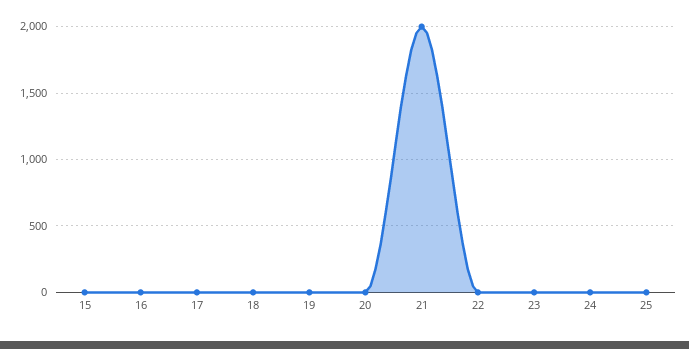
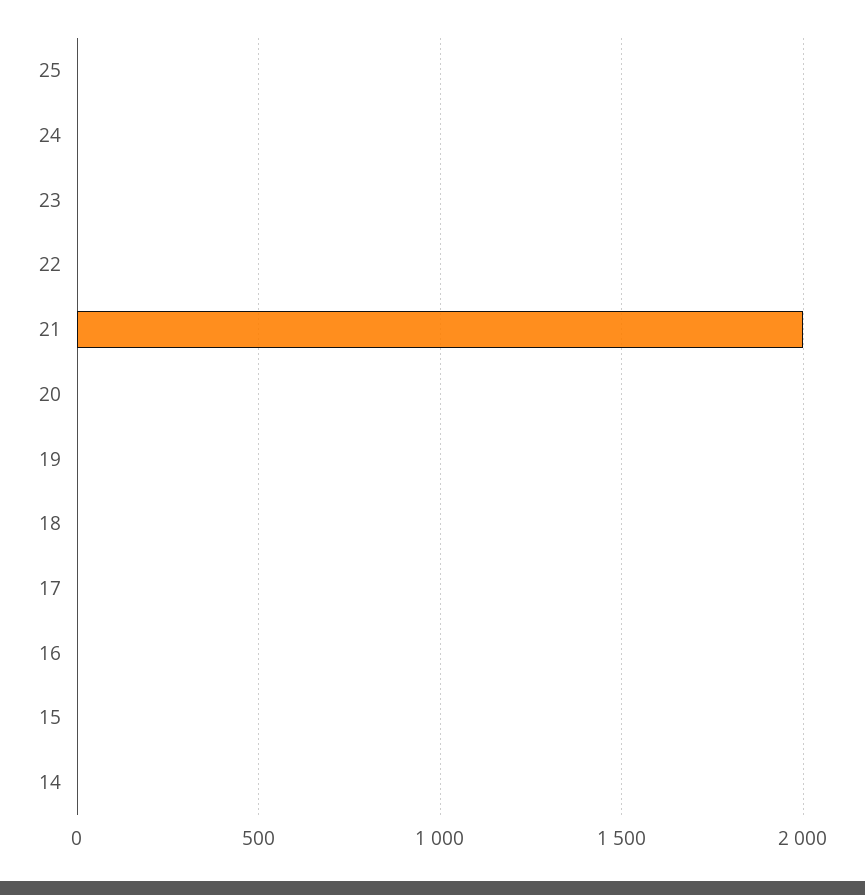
14: none -> 0

